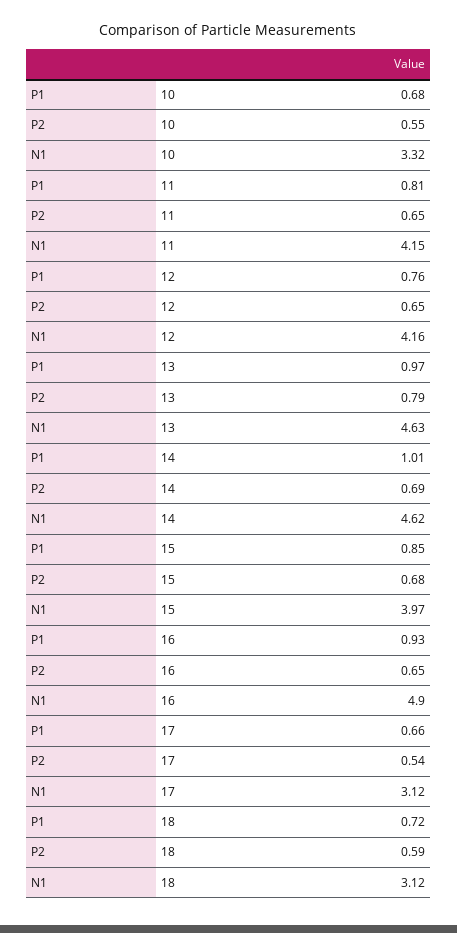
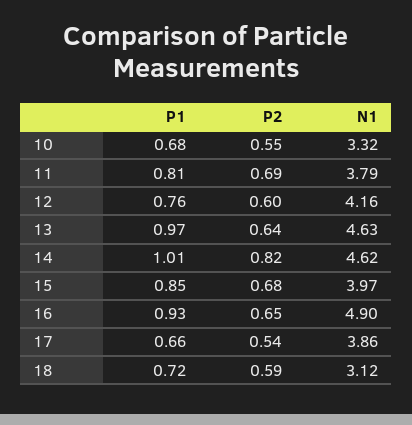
P2, 11: 0.65 -> 0.69
N1, 11: 4.15 -> 3.79
P2, 12: 0.65 -> 0.6
P2, 13: 0.79 -> 0.64
P2, 14: 0.69 -> 0.82
N1, 17: 3.12 -> 3.86

